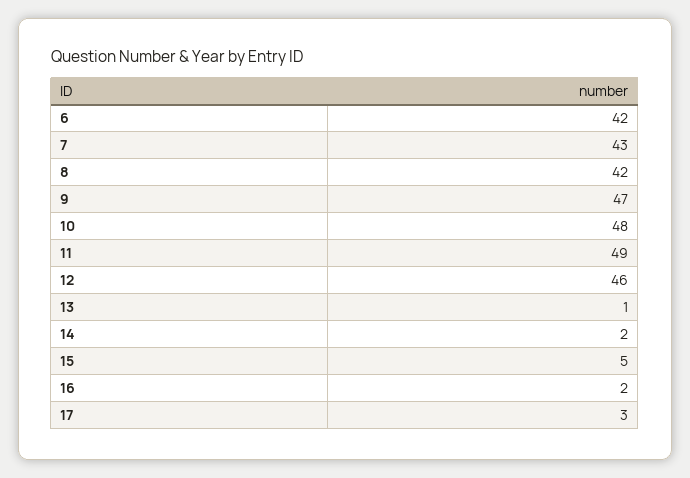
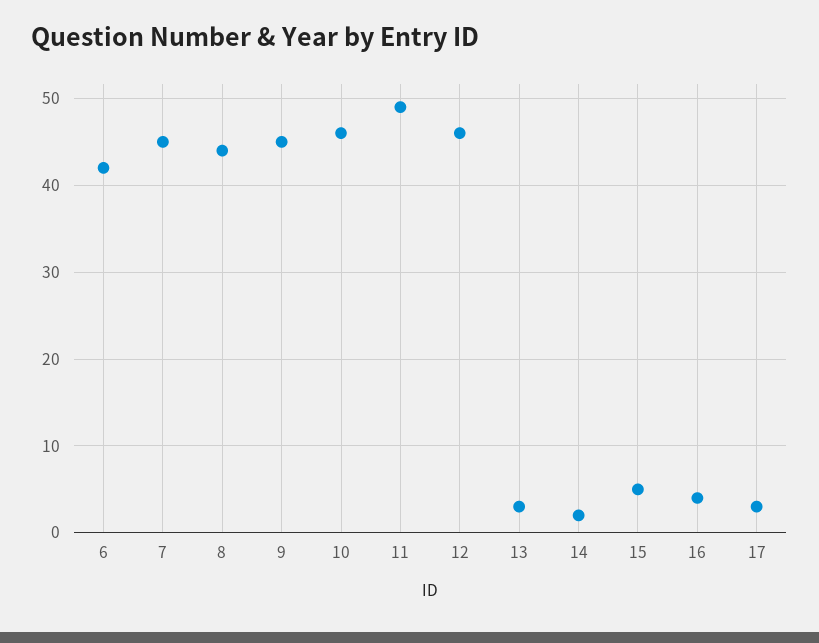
7: 43 -> 45
8: 42 -> 44
9: 47 -> 45
10: 48 -> 46
13: 1 -> 3
16: 2 -> 4

